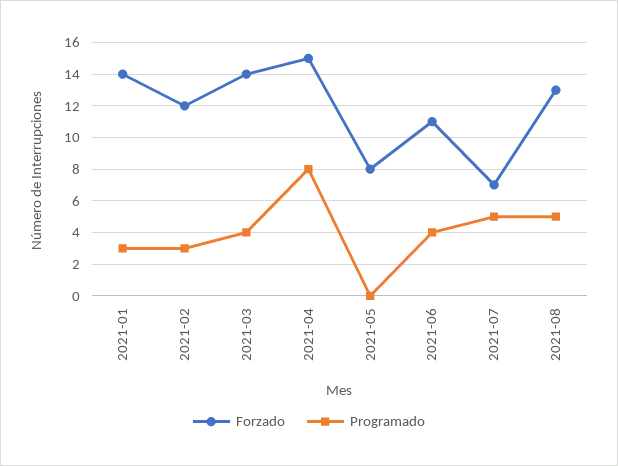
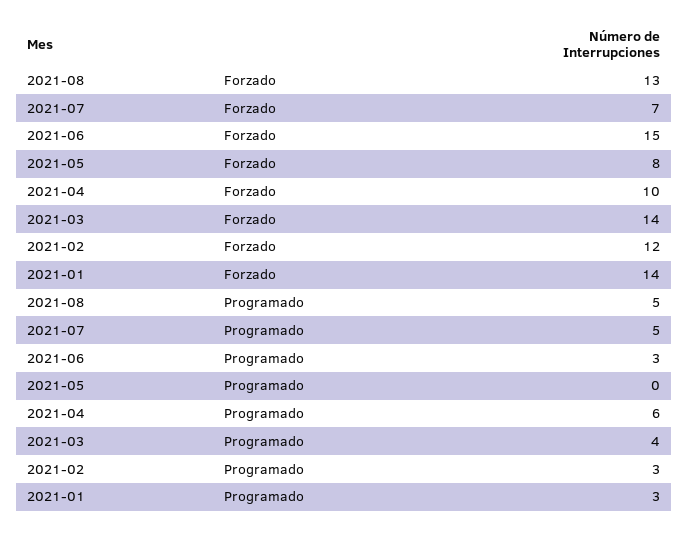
Forzado, 2021-04: 15 -> 10
Programado, 2021-04: 8 -> 6
Forzado, 2021-06: 11 -> 15
Programado, 2021-06: 4 -> 3

